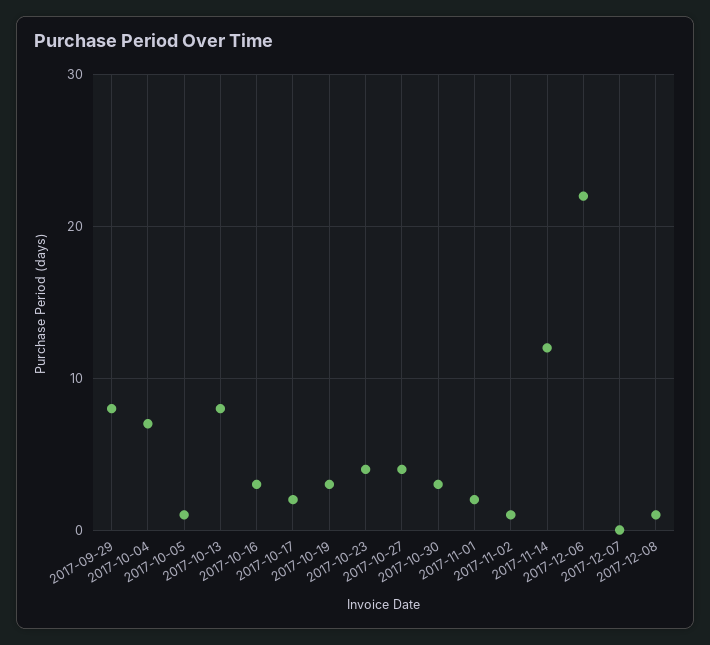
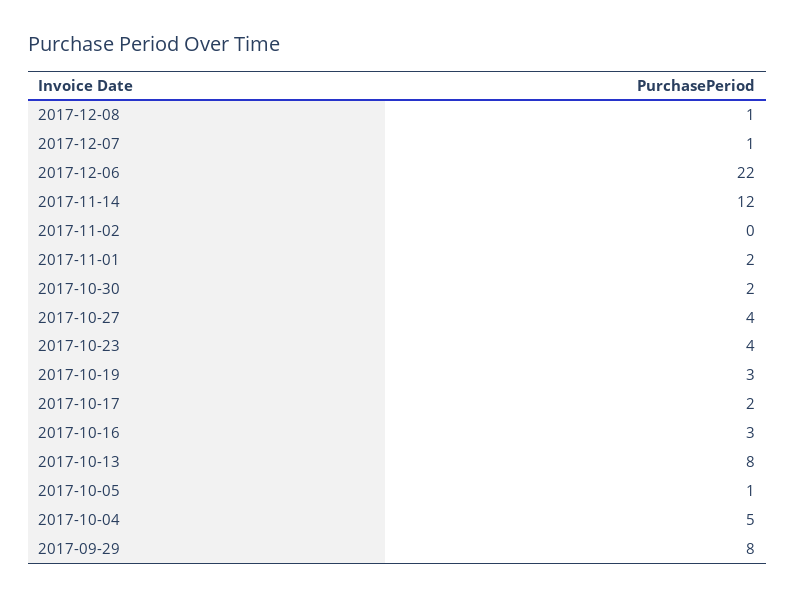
2017-10-04: 7 -> 5
2017-10-30: 3 -> 2
2017-11-02: 1 -> 0
2017-12-07: 0 -> 1

